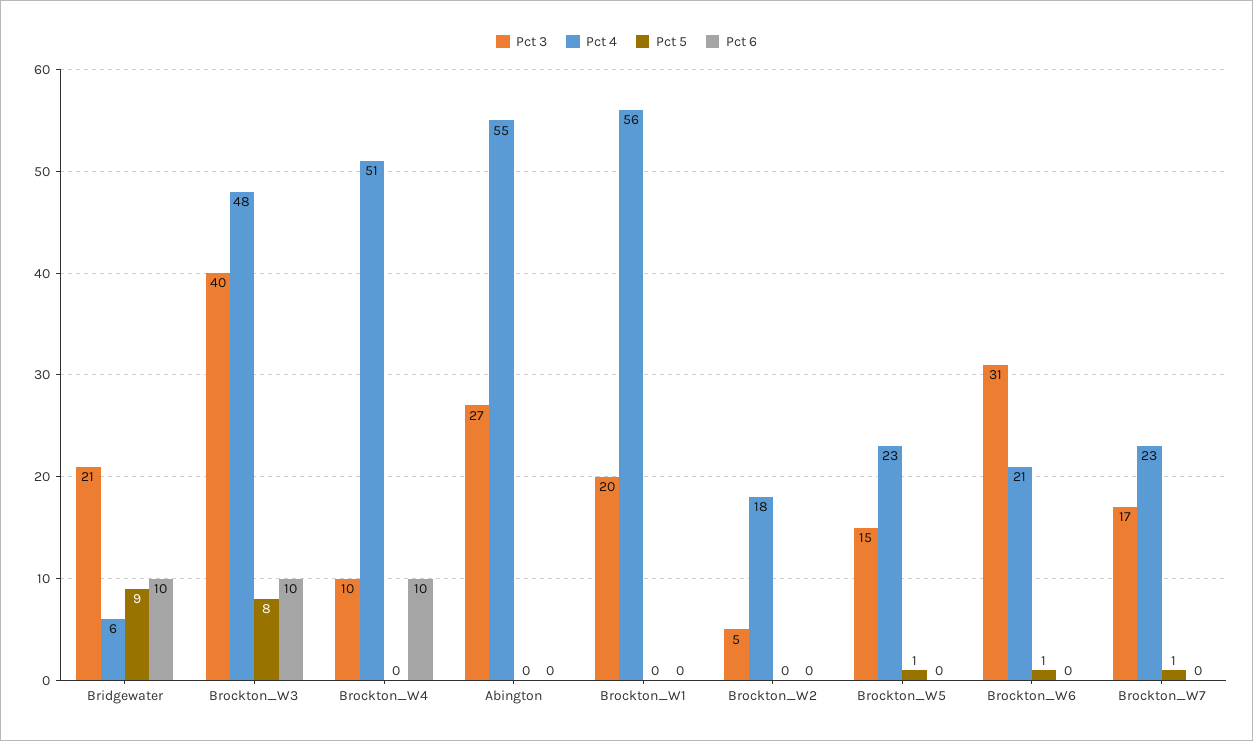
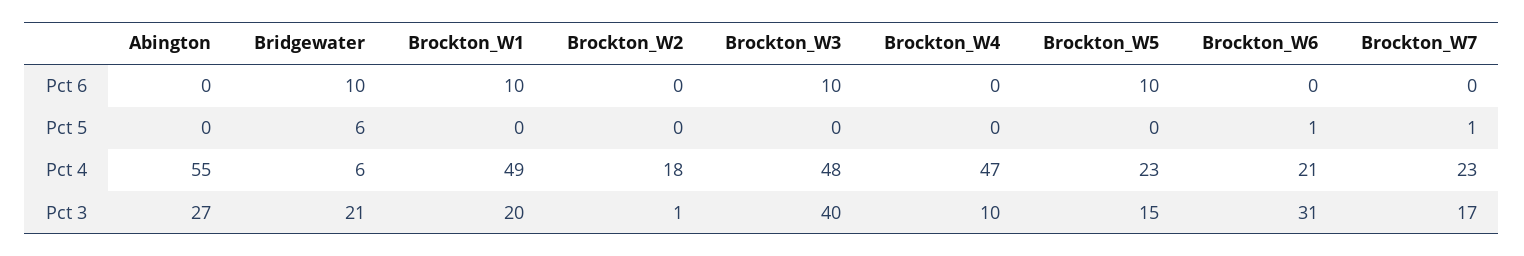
Pct 5, Bridgewater: 9 -> 6
Pct 5, Brockton_W3: 8 -> 0
Pct 4, Brockton_W4: 51 -> 47
Pct 6, Brockton_W4: 10 -> 0
Pct 4, Brockton_W1: 56 -> 49
Pct 6, Brockton_W1: 0 -> 10
Pct 3, Brockton_W2: 5 -> 1
Pct 5, Brockton_W5: 1 -> 0
Pct 6, Brockton_W5: 0 -> 10

